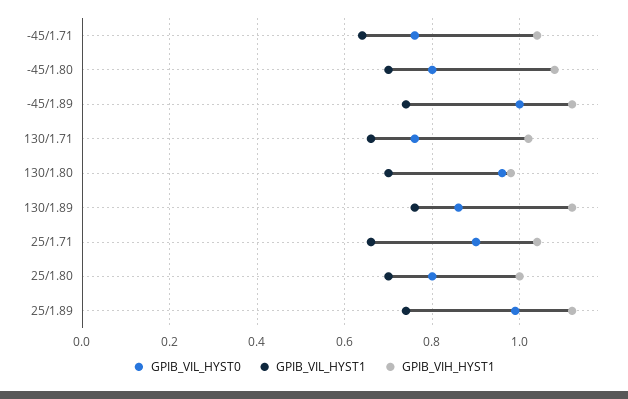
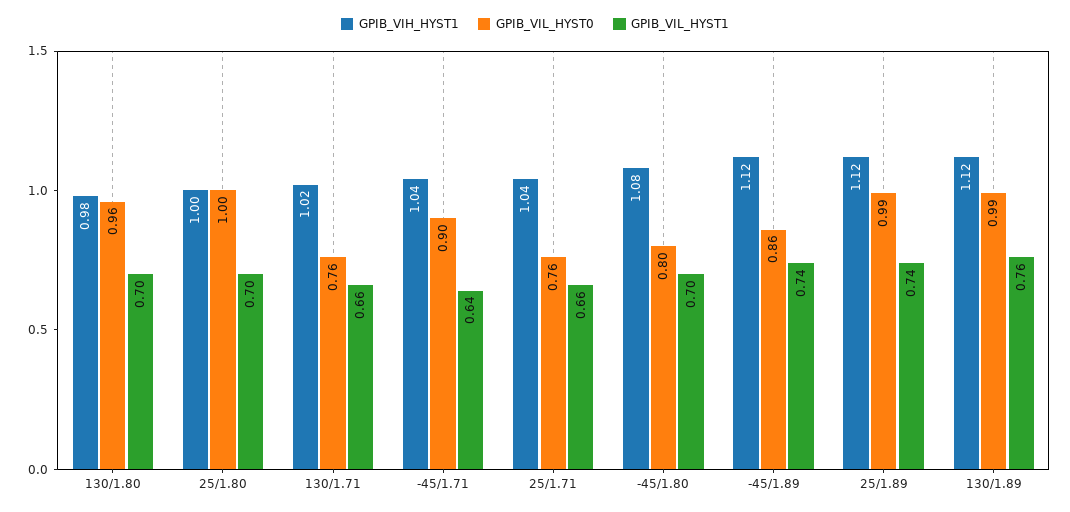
GPIB_VIL_HYST0, -45/1.71: 0.75 -> 0.9
GPIB_VIL_HYST0, -45/1.89: 1 -> 0.86
GPIB_VIL_HYST0, 130/1.89: 0.85 -> 0.99
GPIB_VIL_HYST0, 25/1.71: 0.9 -> 0.76
GPIB_VIL_HYST0, 25/1.80: 0.8 -> 1

